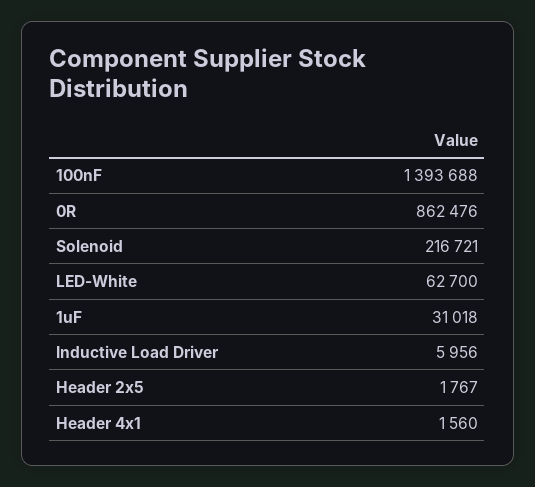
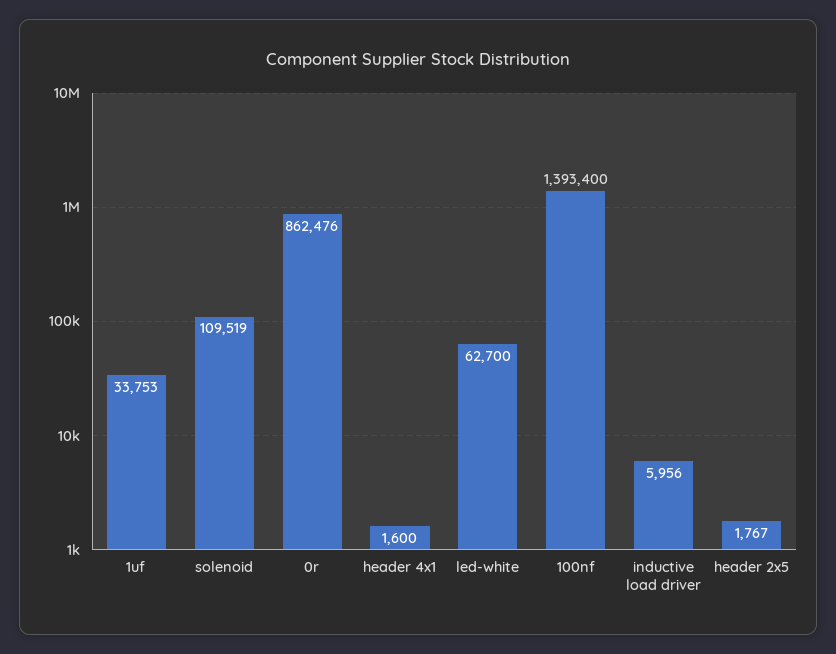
100nF: 1393688 -> 1393400
Solenoid: 216721 -> 109519
1uF: 31018 -> 33753
Header 4x1: 1560 -> 1600

